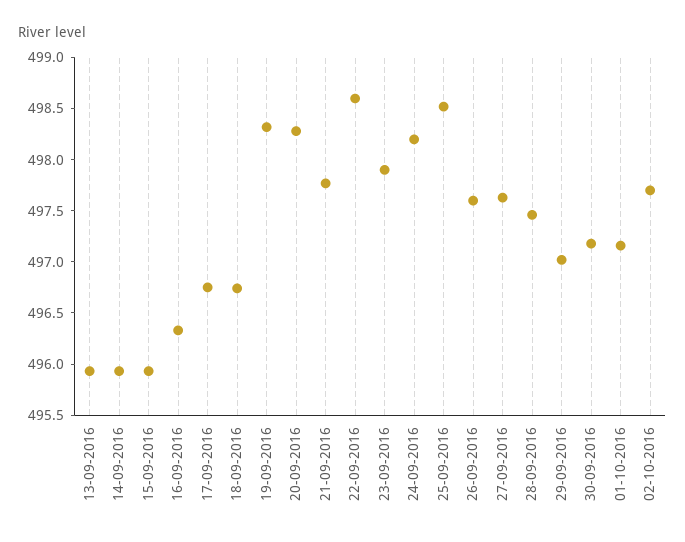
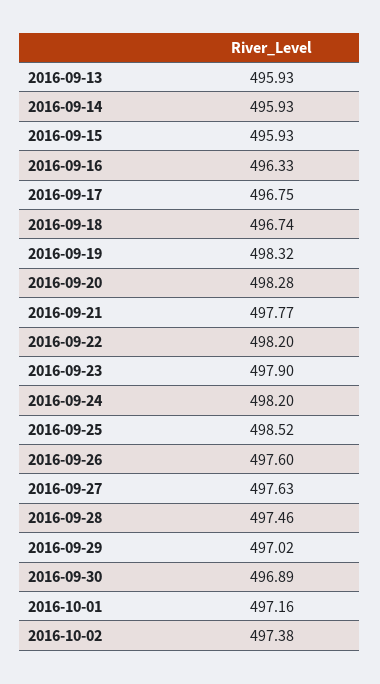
22-09-2016: 498.6 -> 498.2
30-09-2016: 497.2 -> 496.89
02-10-2016: 497.7 -> 497.38

